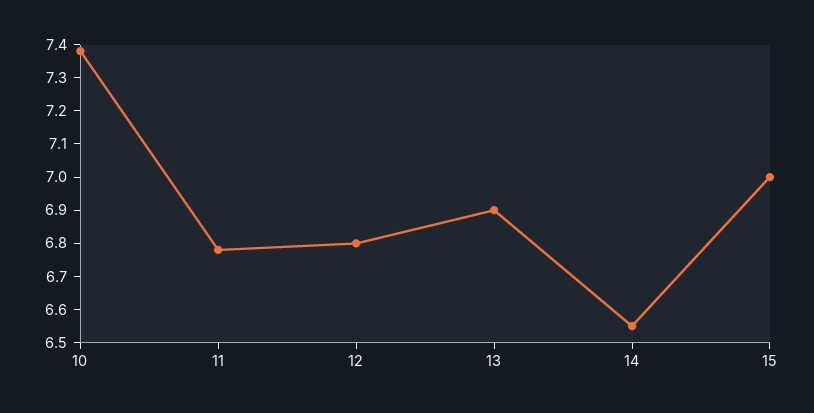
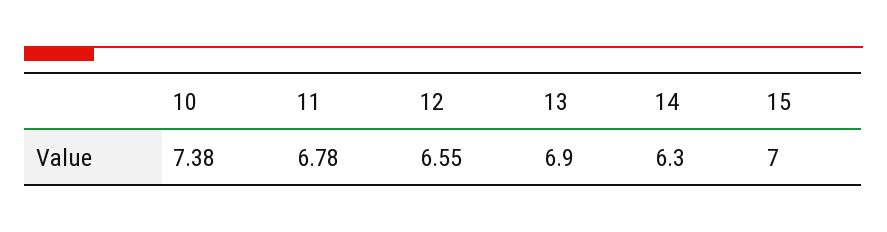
12: 6.8 -> 6.55
14: 6.55 -> 6.3

